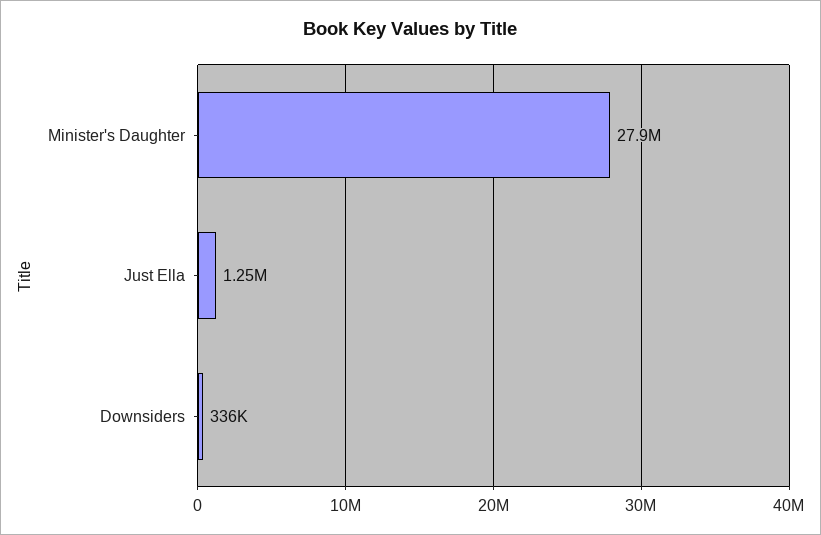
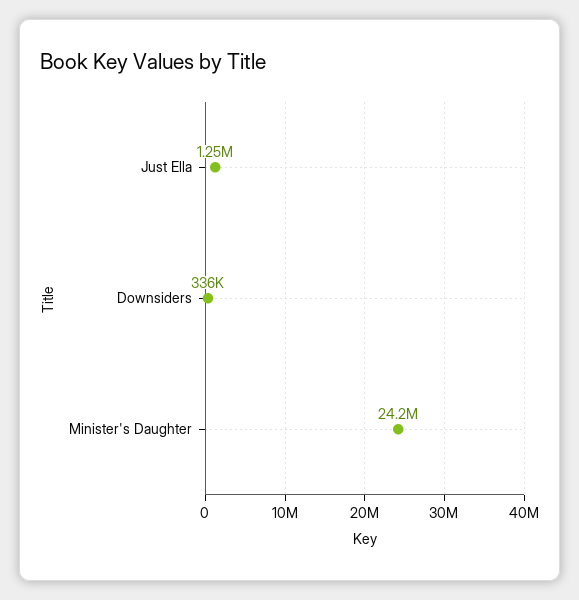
Minister's Daughter: 27900000 -> 24200000

